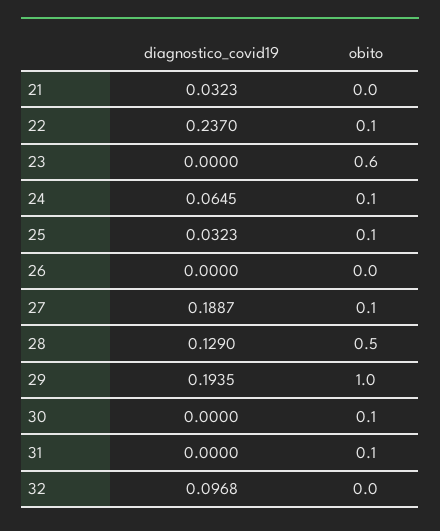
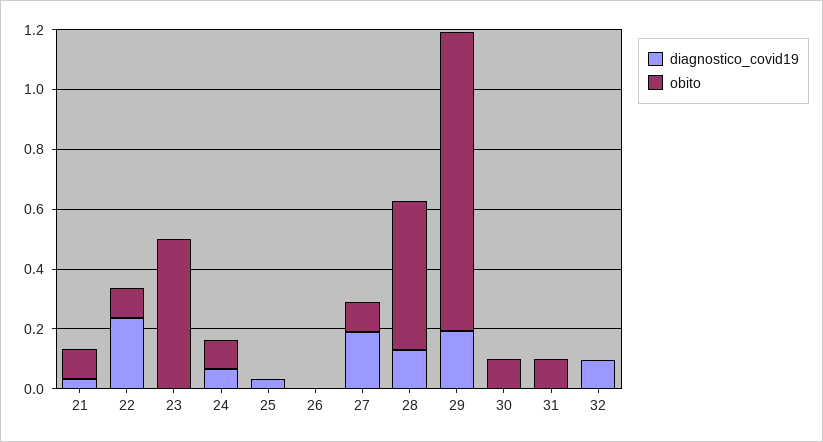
obito, 21: 0 -> 0.1
obito, 23: 0.6 -> 0.5
obito, 25: 0.1 -> 0

